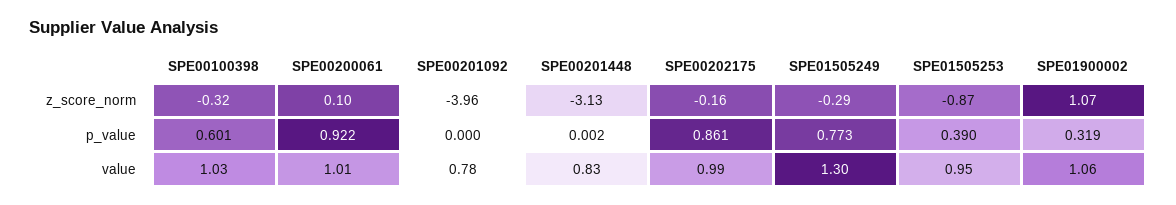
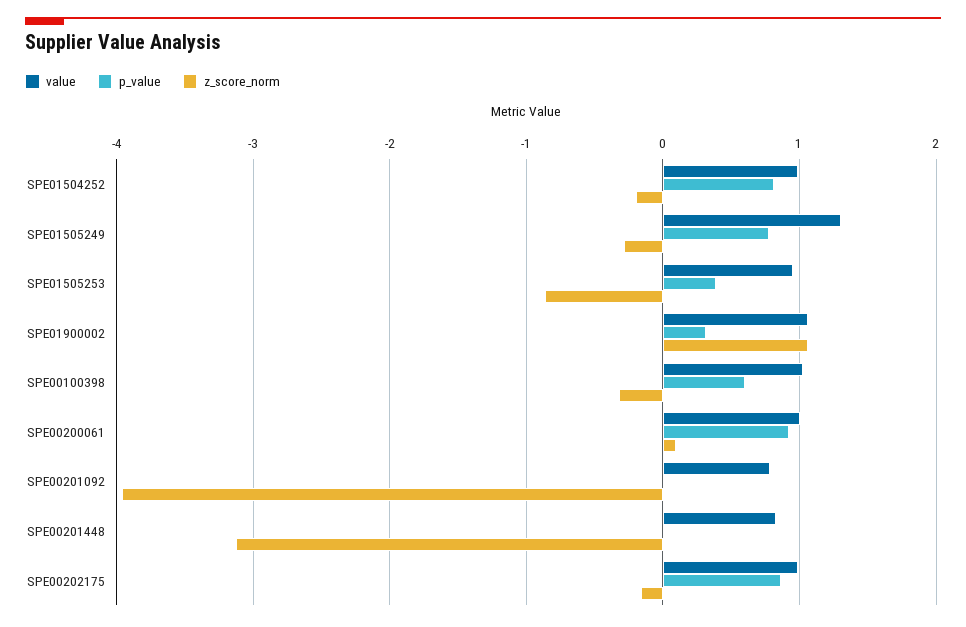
value, SPE01504252: none -> 1
p_value, SPE01504252: none -> 0.8
z_score_norm, SPE01504252: none -> -0.2

